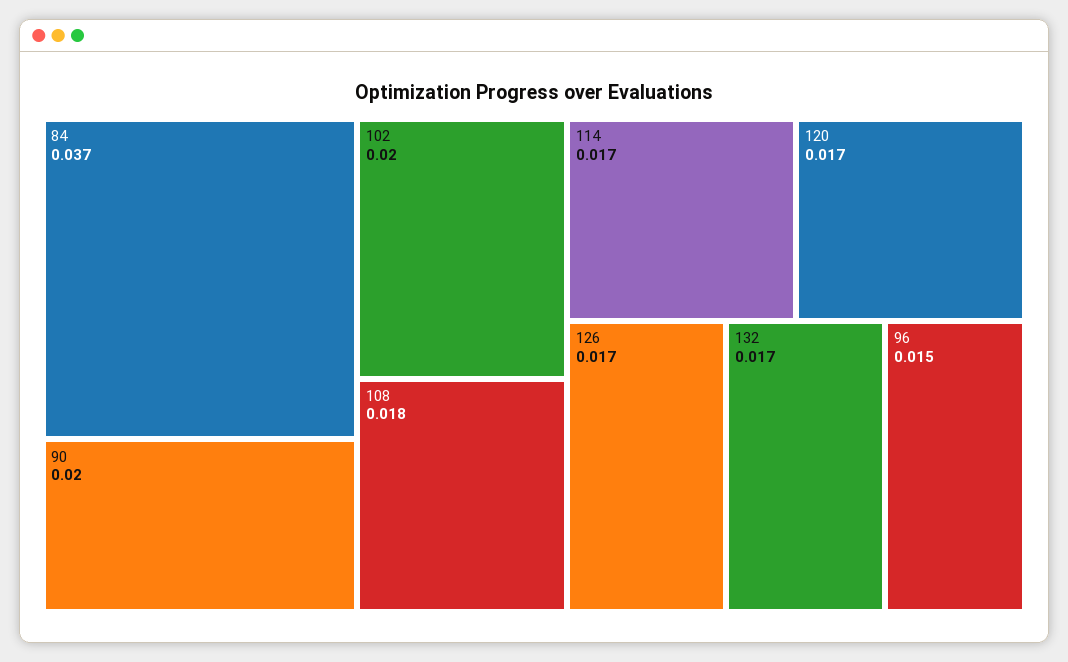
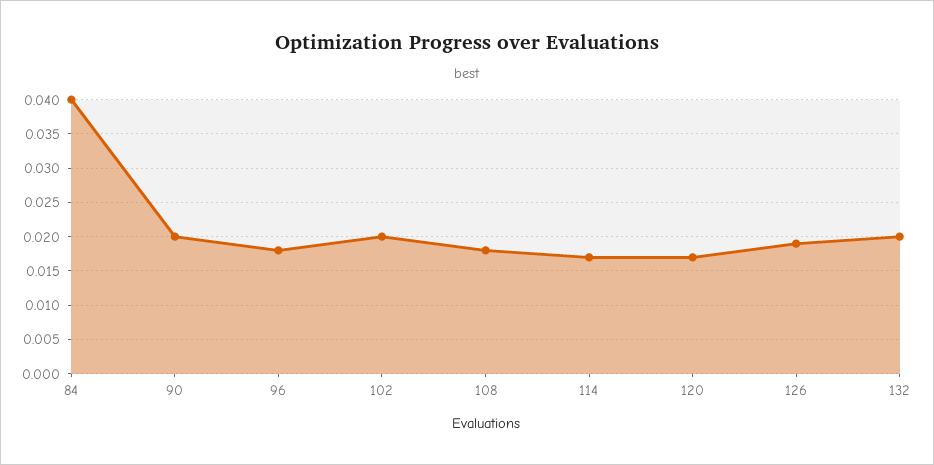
84: 0.037 -> 0.04
126: 0.017 -> 0.019
132: 0.017 -> 0.02
96: 0.015 -> 0.018

